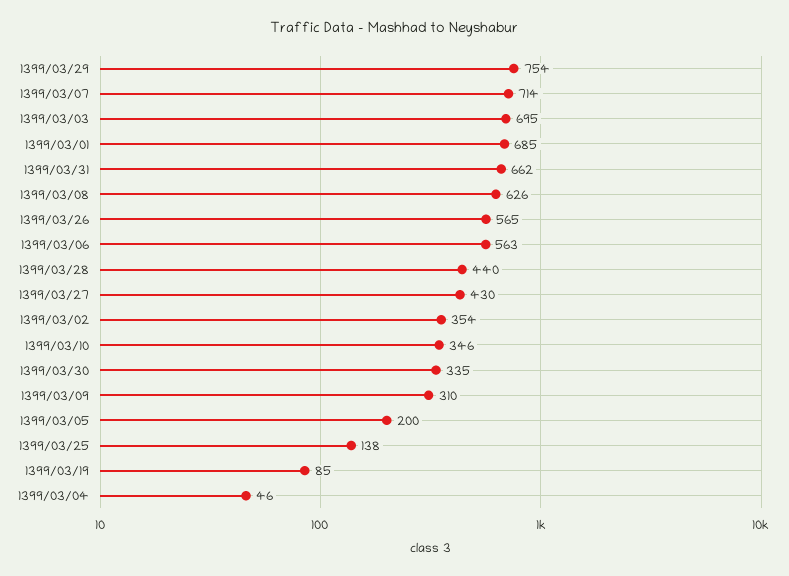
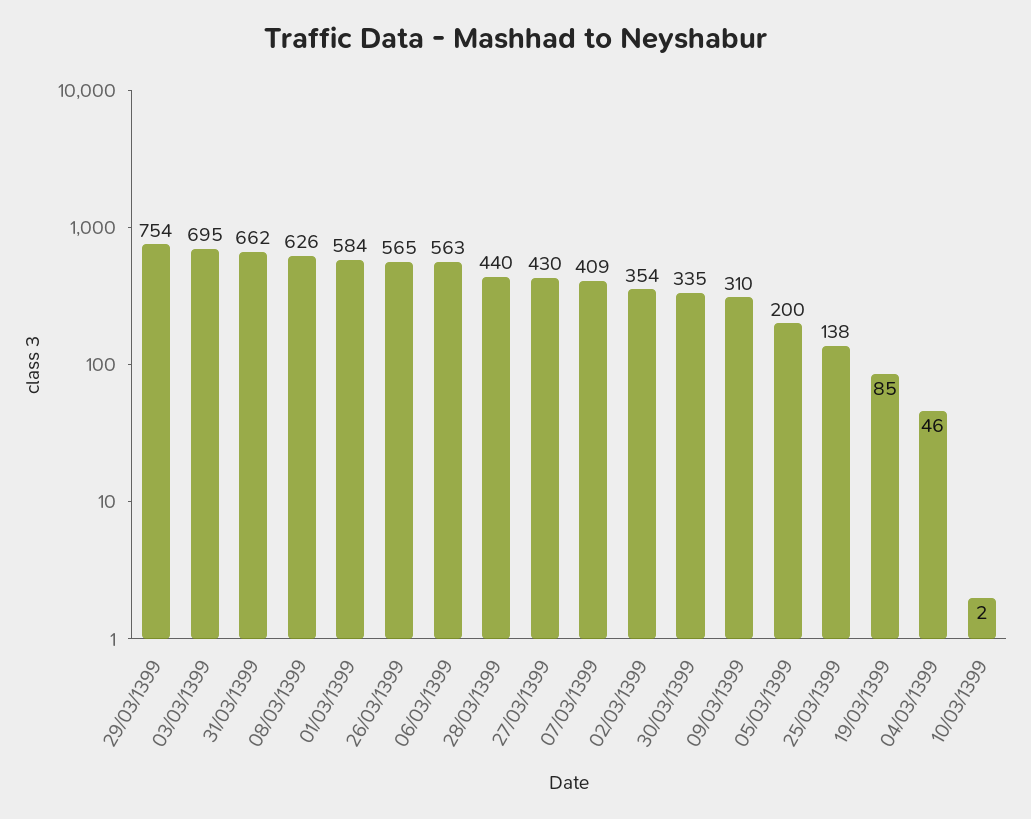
1399/03/07: 714 -> 409
1399/03/01: 685 -> 584
1399/03/10: 346 -> 2

